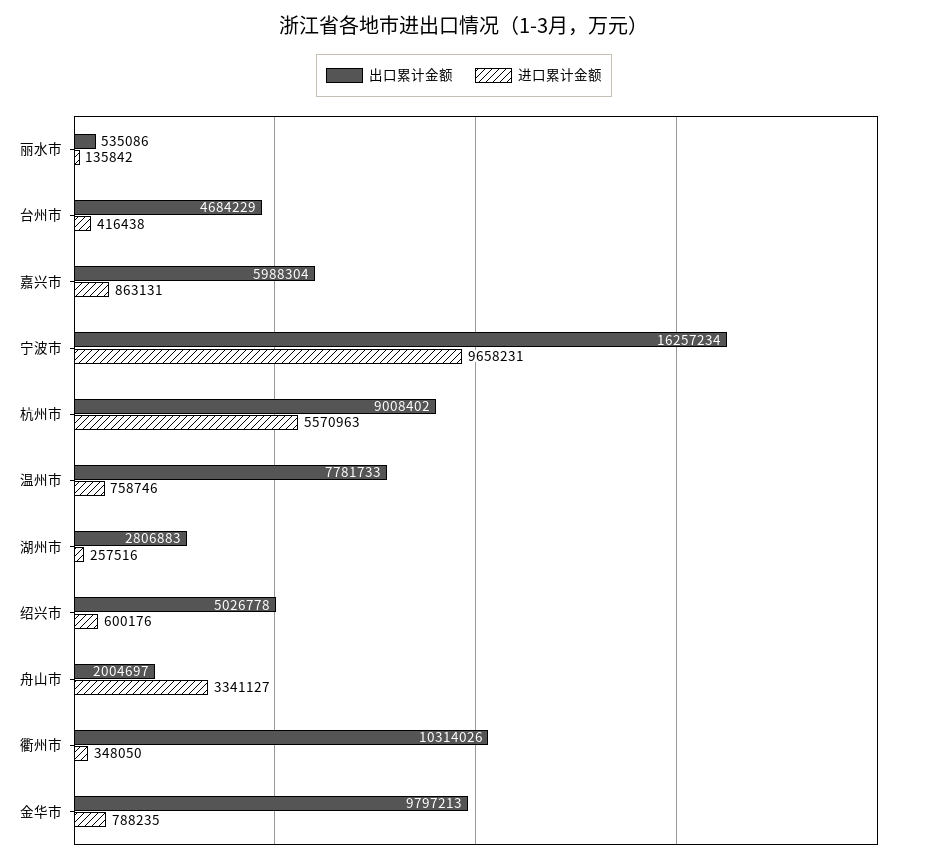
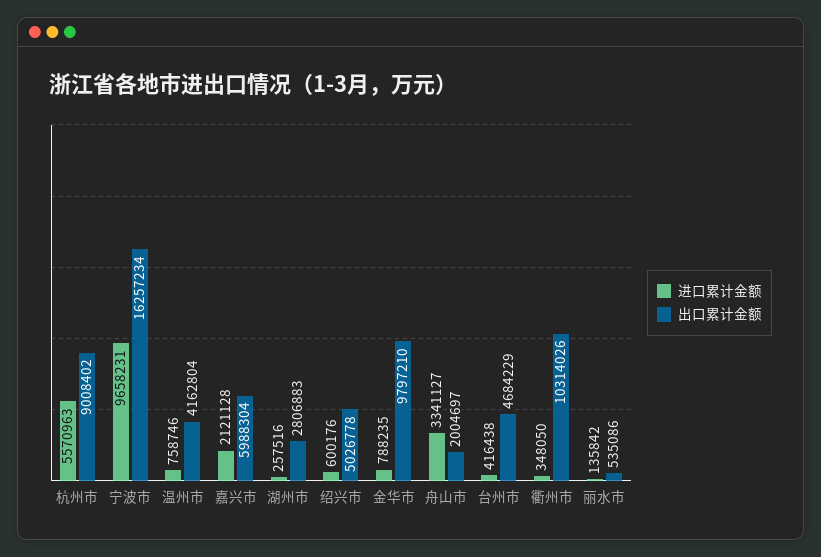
进口累计金额, 嘉兴市: 863131 -> 2121128
出口累计金额, 温州市: 7781733 -> 4162804
出口累计金额, 金华市: 9797213 -> 9797210

